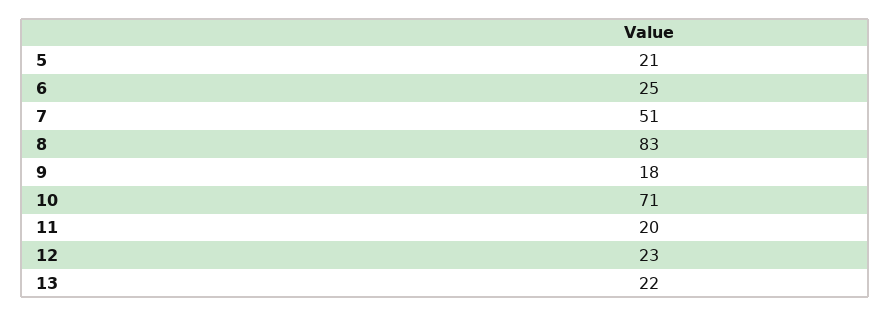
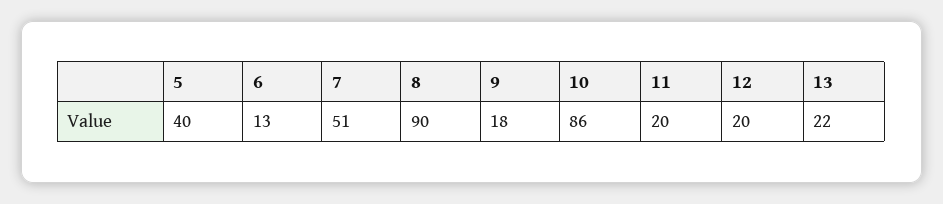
5: 21 -> 40
6: 25 -> 13
8: 83 -> 90
10: 71 -> 86
12: 23 -> 20

